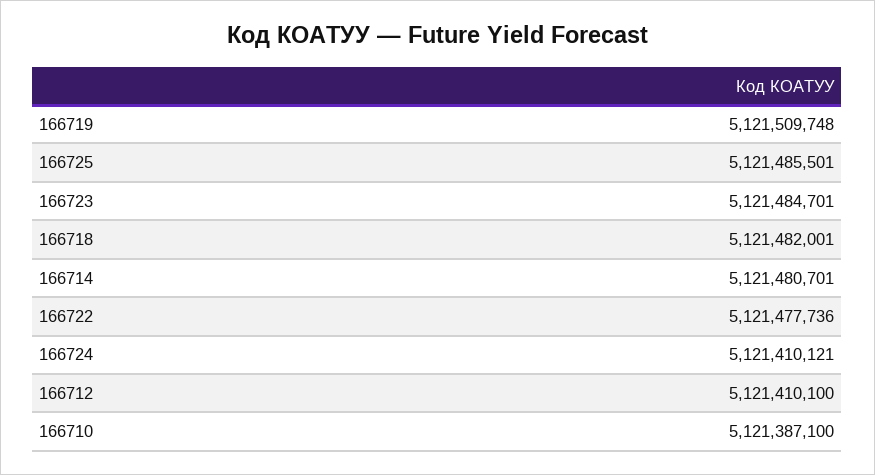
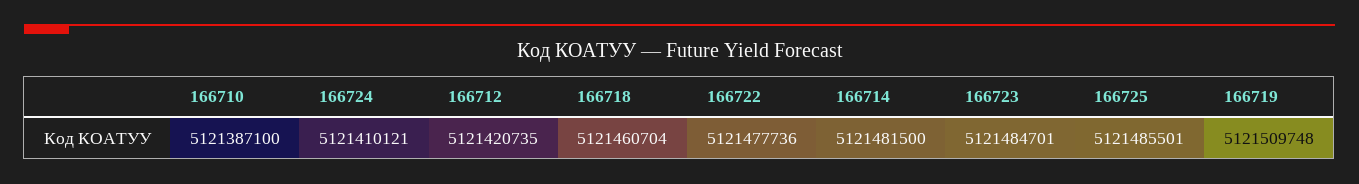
166718: 5121482001 -> 5121460704
166714: 5121480701 -> 5121481500
166712: 5121410100 -> 5121420735

